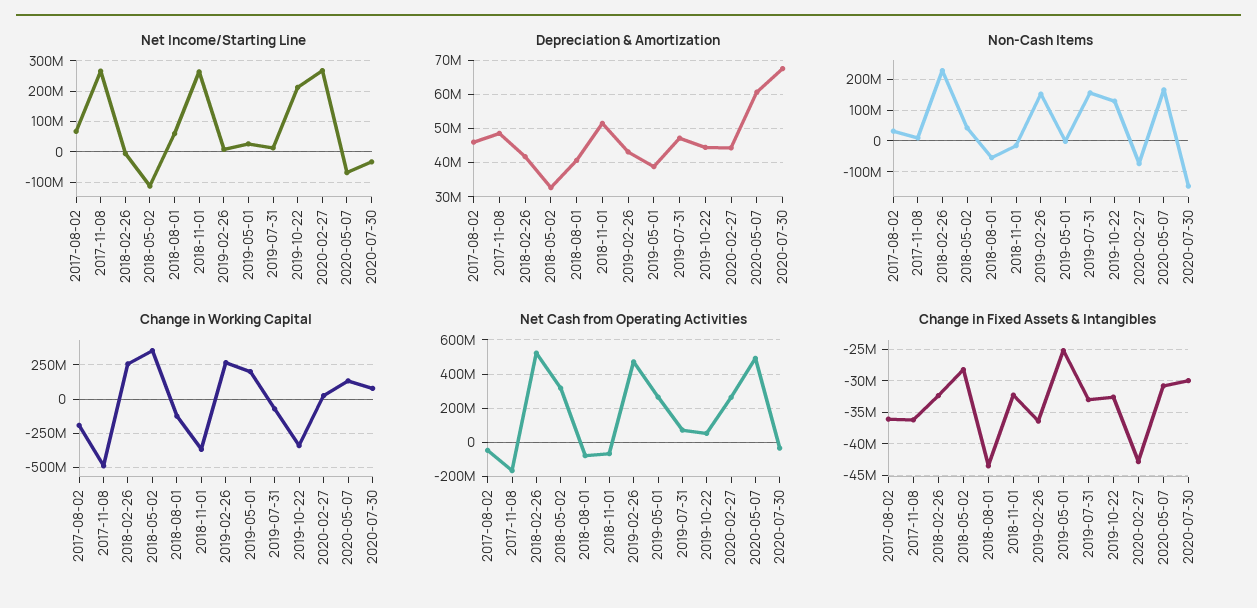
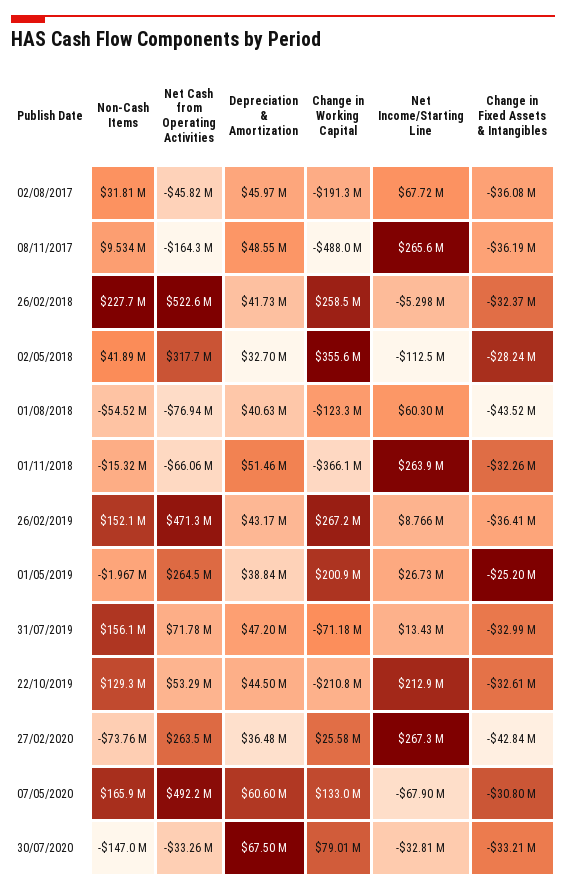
Depreciation & Amortization, 2020-02-27: 44000000 -> 36480000
Change in Working Capital, 2019-10-22: -350000000 -> -210800000
Change in Fixed Assets & Intangibles, 2020-07-30: -30000000 -> -33210000

